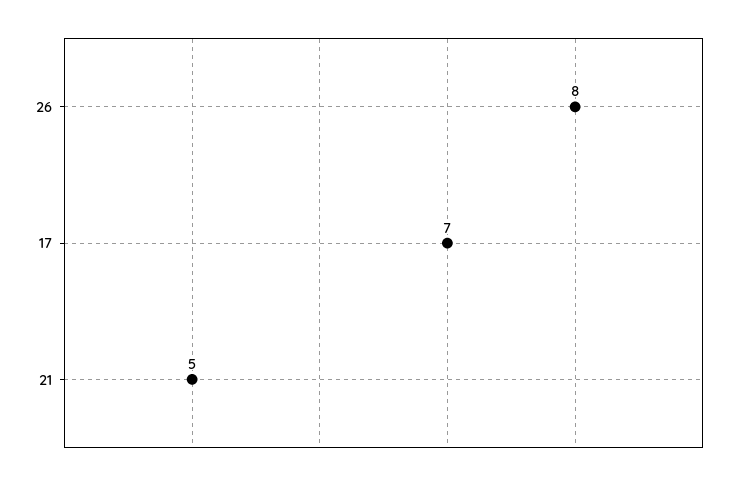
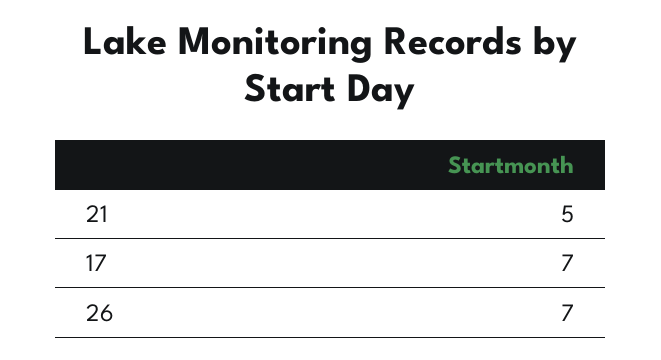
26: 8 -> 7

